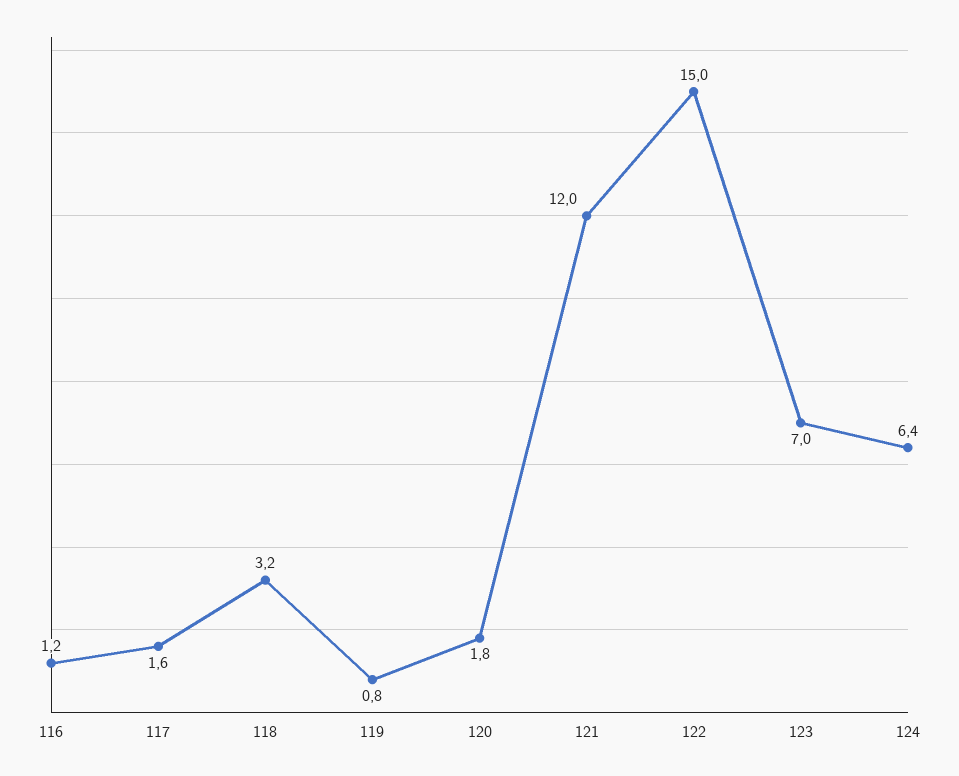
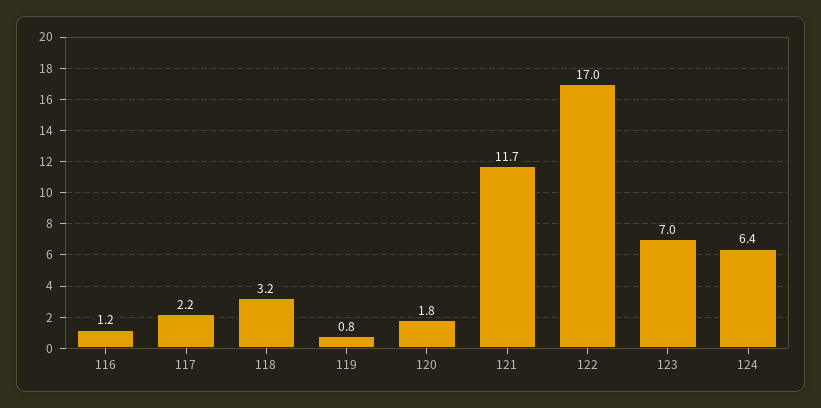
117: 1.6 -> 2.2
121: 12 -> 11.7
122: 15 -> 17

